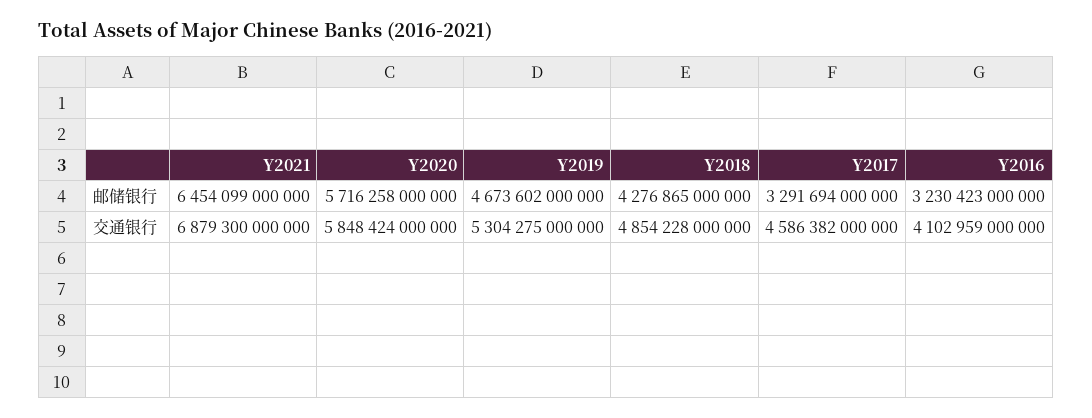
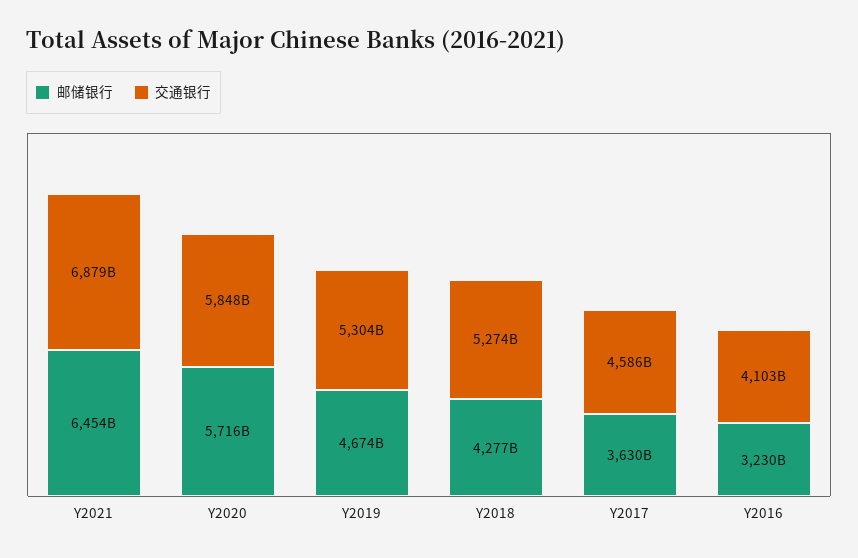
邮储银行, Y2017: 3291694000000 -> 3630000000000
交通银行, Y2018: 4854228000000 -> 5274000000000

